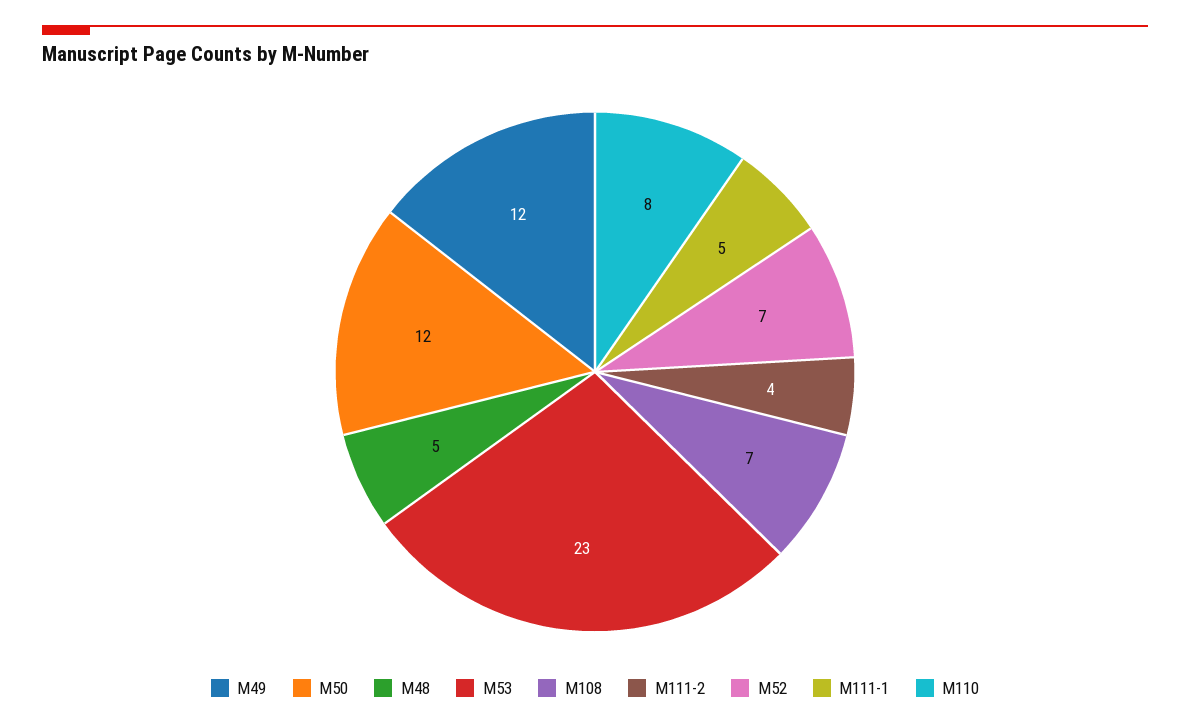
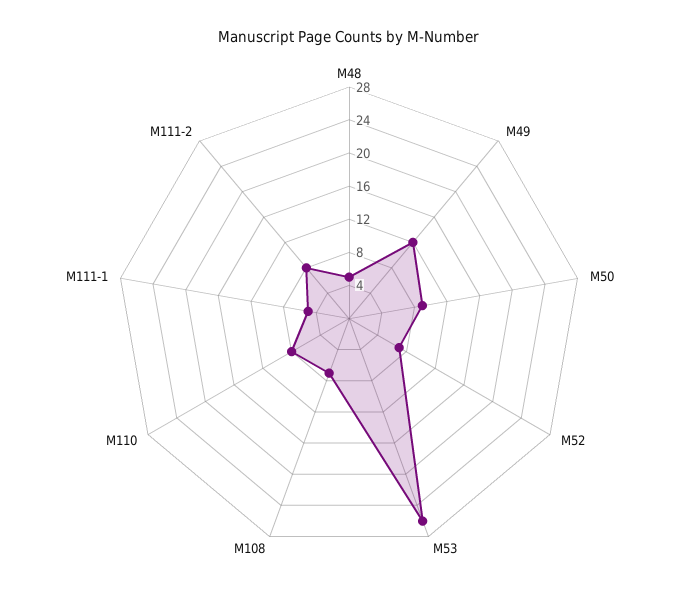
M50: 12 -> 9
M53: 23 -> 26
M111-2: 4 -> 8

